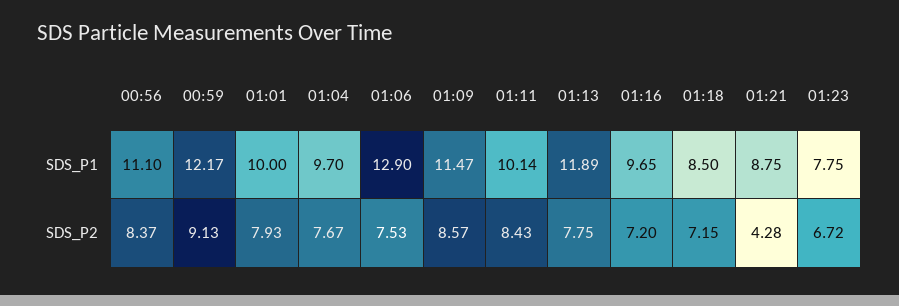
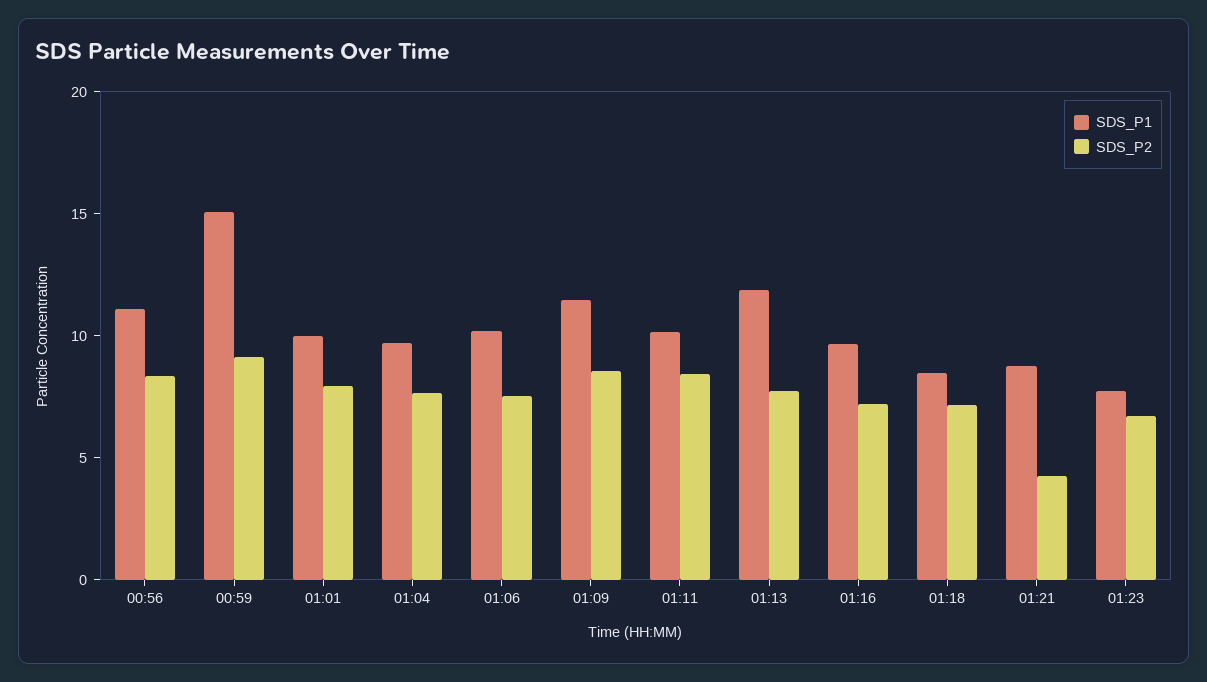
SDS_P1, 00:59: 12.17 -> 15
SDS_P1, 01:06: 12.9 -> 10

